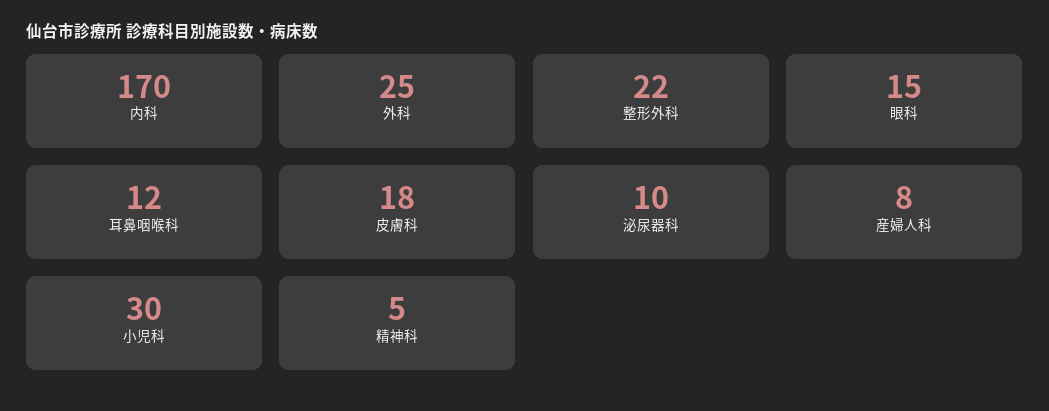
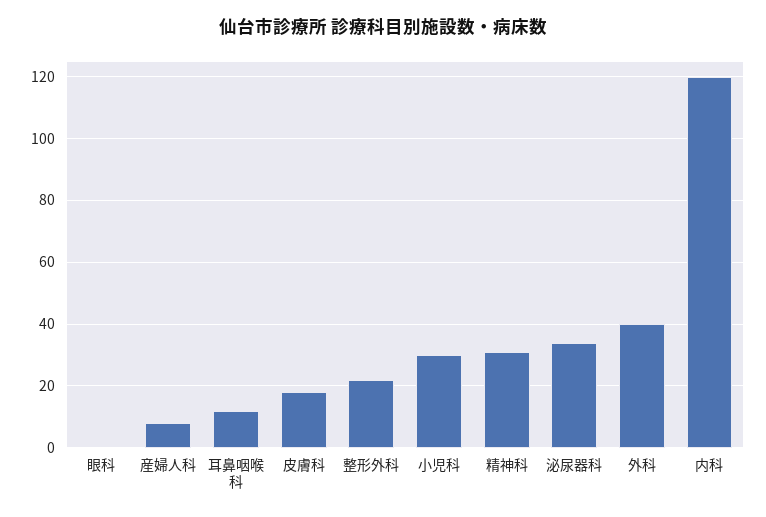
内科: 170 -> 120
外科: 25 -> 40
眼科: 15 -> 0
泌尿器科: 10 -> 35
精神科: 5 -> 30

